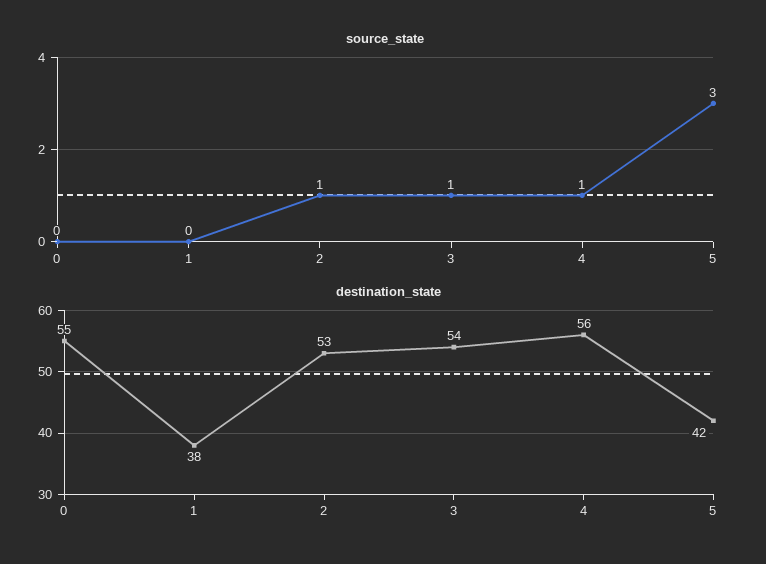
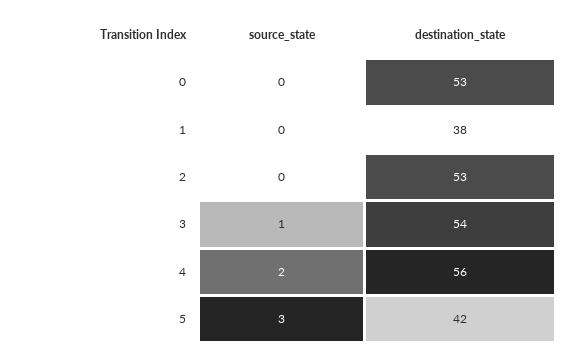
source_state, 2: 1 -> 0
source_state, 4: 1 -> 2
destination_state, 0: 55 -> 53

